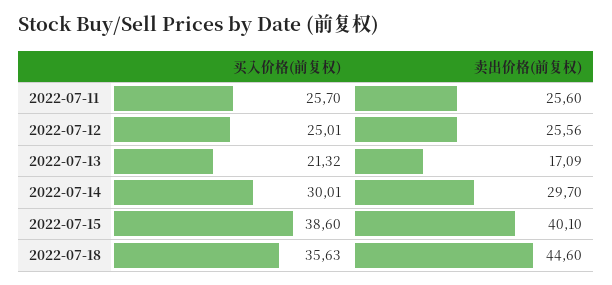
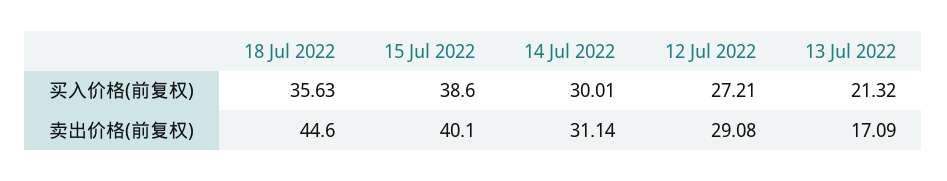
买入价格(前复权), 2022-07-11: 25.7 -> none
卖出价格(前复权), 2022-07-11: 25.6 -> none
买入价格(前复权), 2022-07-12: 25.01 -> 27.21
卖出价格(前复权), 2022-07-12: 25.56 -> 29.08
卖出价格(前复权), 2022-07-14: 29.7 -> 31.14

